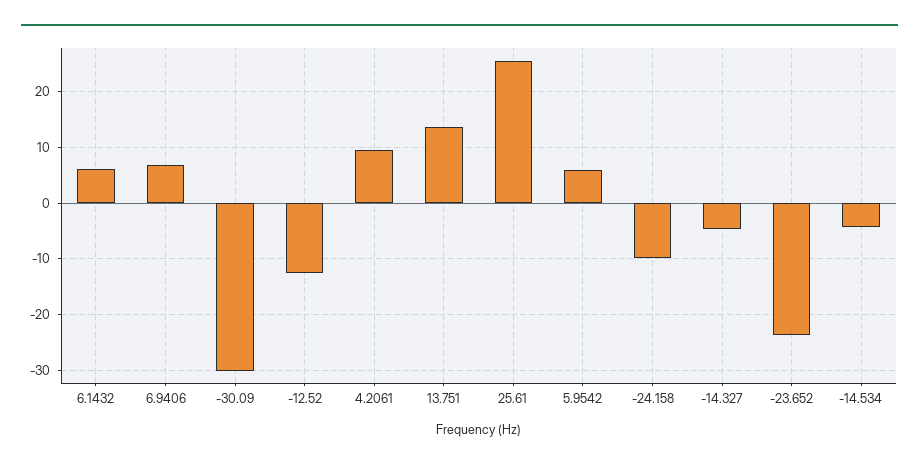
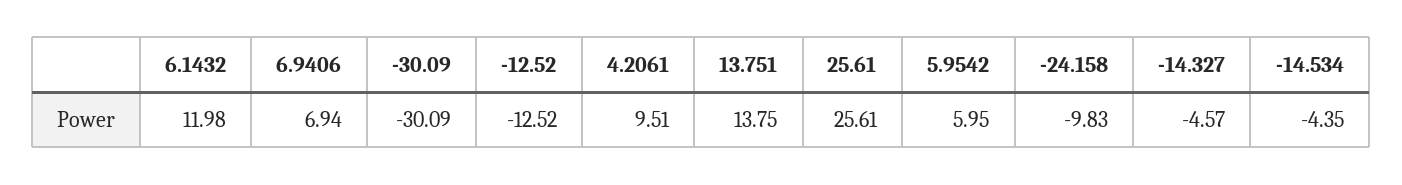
6.1432: 6 -> 11.98
-23.652: -24 -> none

